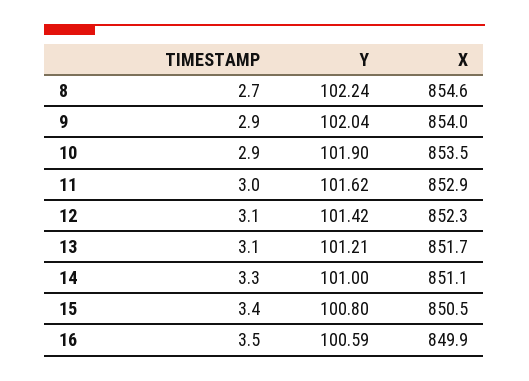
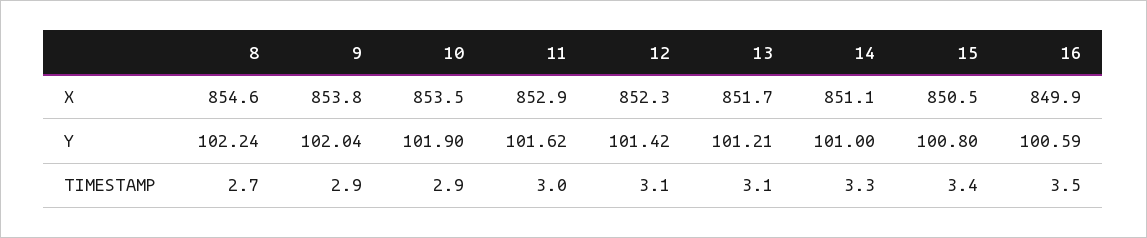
X, 9: 854 -> 853.8

